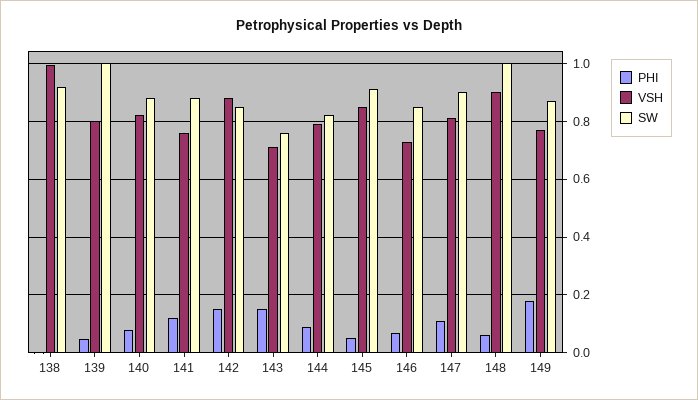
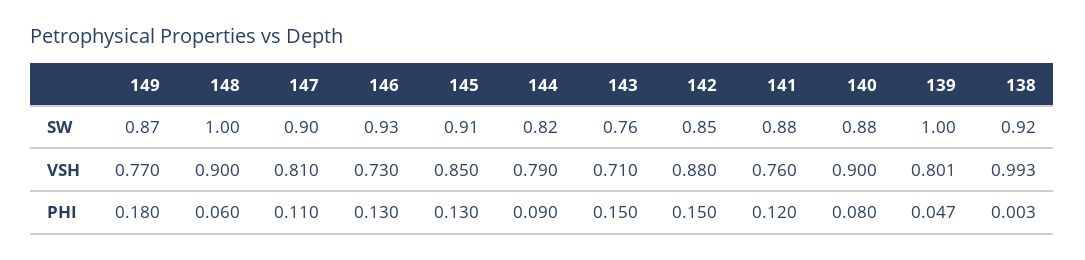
VSH, 140: 0.825 -> 0.9
PHI, 145: 0.05 -> 0.13
PHI, 146: 0.075 -> 0.13
SW, 146: 0.85 -> 0.93

